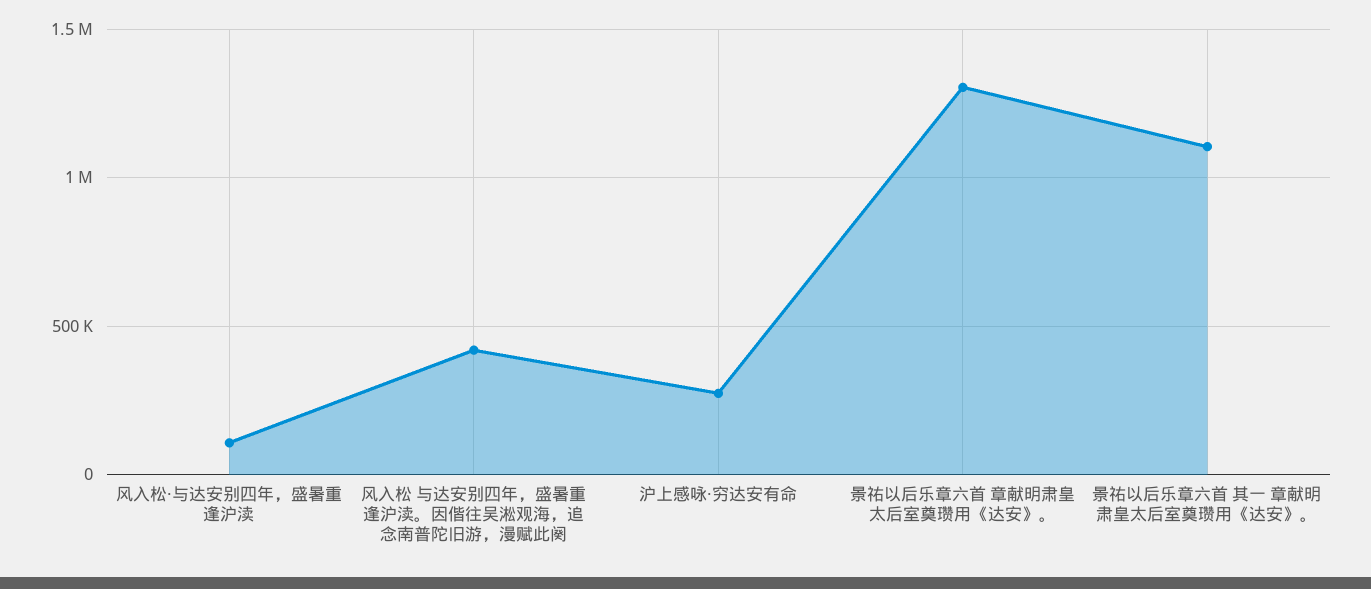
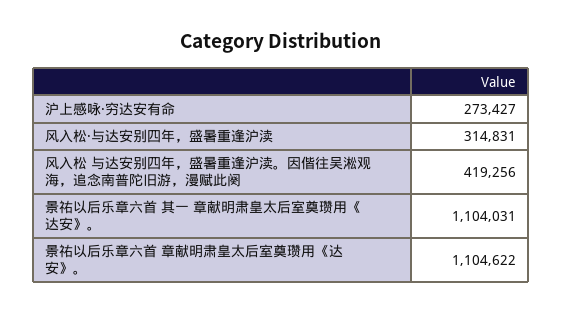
风入松·与达安别四年，盛暑重逢沪渎: 100000 -> 314831
景祐以后乐章六首 章献明肃皇太后室奠瓒用《达安》。: 1300000 -> 1104622

